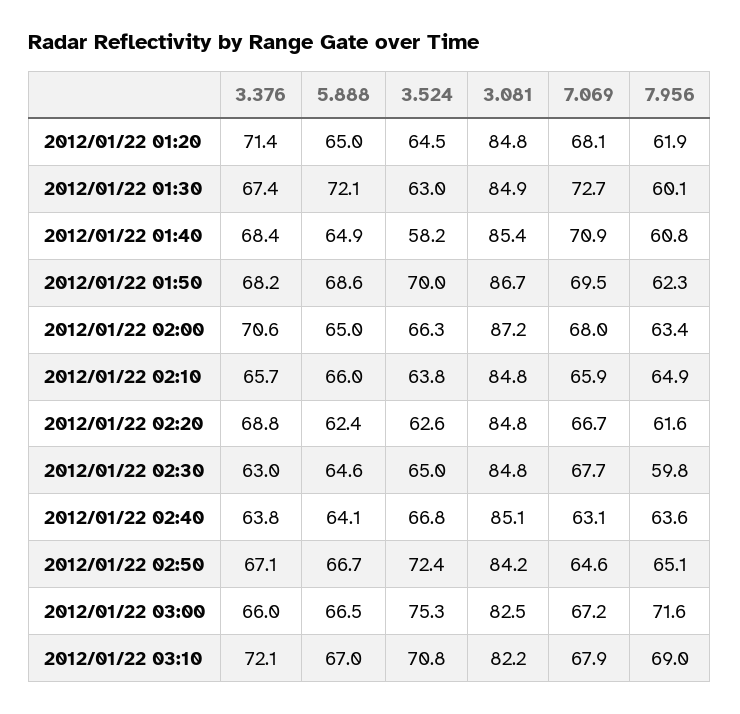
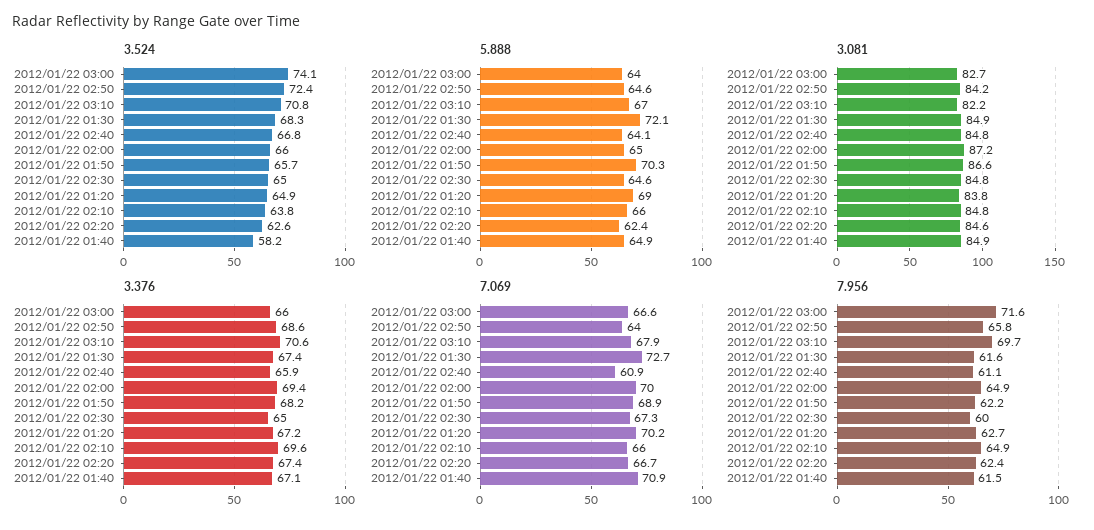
3.376, 2012/01/22 01:20: 71.4 -> 67.2
5.888, 2012/01/22 01:20: 65 -> 69
3.524, 2012/01/22 01:20: 64.5 -> 64.9
3.081, 2012/01/22 01:20: 84.8 -> 83.8
7.069, 2012/01/22 01:20: 68.1 -> 70.2
7.956, 2012/01/22 01:20: 61.9 -> 62.7
3.524, 2012/01/22 01:30: 63 -> 68.3
7.956, 2012/01/22 01:30: 60.1 -> 61.6
3.376, 2012/01/22 01:40: 68.4 -> 67.1
3.081, 2012/01/22 01:40: 85.4 -> 84.9
7.956, 2012/01/22 01:40: 60.8 -> 61.5
5.888, 2012/01/22 01:50: 68.6 -> 70.3
3.524, 2012/01/22 01:50: 70 -> 65.7
3.081, 2012/01/22 01:50: 86.7 -> 86.6
7.069, 2012/01/22 01:50: 69.5 -> 68.9
7.956, 2012/01/22 01:50: 62.3 -> 62.2
3.376, 2012/01/22 02:00: 70.6 -> 69.4
3.524, 2012/01/22 02:00: 66.3 -> 66
7.069, 2012/01/22 02:00: 68 -> 70
7.956, 2012/01/22 02:00: 63.4 -> 64.9
3.376, 2012/01/22 02:10: 65.7 -> 69.6
7.069, 2012/01/22 02:10: 65.9 -> 66
3.376, 2012/01/22 02:20: 68.8 -> 67.4
3.081, 2012/01/22 02:20: 84.8 -> 84.6
7.956, 2012/01/22 02:20: 61.6 -> 62.4
3.376, 2012/01/22 02:30: 63 -> 65
7.069, 2012/01/22 02:30: 67.7 -> 67.3
7.956, 2012/01/22 02:30: 59.8 -> 60
3.376, 2012/01/22 02:40: 63.8 -> 65.9
3.081, 2012/01/22 02:40: 85.1 -> 84.8
7.069, 2012/01/22 02:40: 63.1 -> 60.9
7.956, 2012/01/22 02:40: 63.6 -> 61.1
3.376, 2012/01/22 02:50: 67.1 -> 68.6
5.888, 2012/01/22 02:50: 66.7 -> 64.6
7.069, 2012/01/22 02:50: 64.6 -> 64
7.956, 2012/01/22 02:50: 65.1 -> 65.8
5.888, 2012/01/22 03:00: 66.5 -> 64
3.524, 2012/01/22 03:00: 75.3 -> 74.1
3.081, 2012/01/22 03:00: 82.5 -> 82.7
7.069, 2012/01/22 03:00: 67.2 -> 66.6
3.376, 2012/01/22 03:10: 72.1 -> 70.6
7.956, 2012/01/22 03:10: 69 -> 69.7

